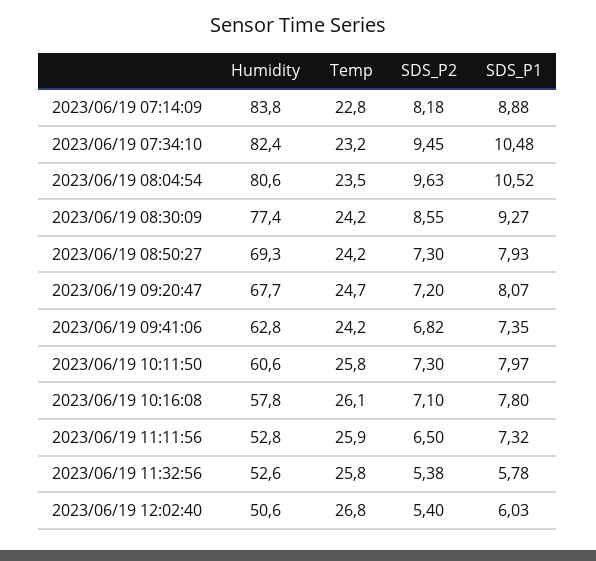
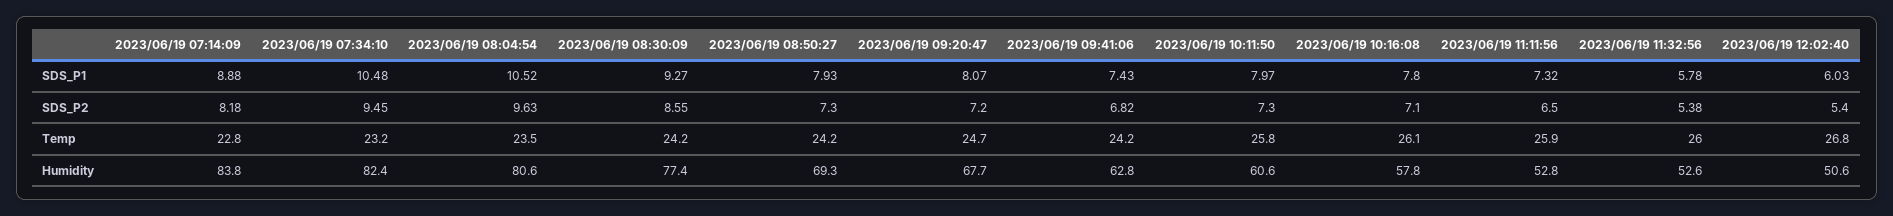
SDS_P1, 2023/06/19 09:41:06: 7.35 -> 7.43
Temp, 2023/06/19 11:32:56: 25.8 -> 26

